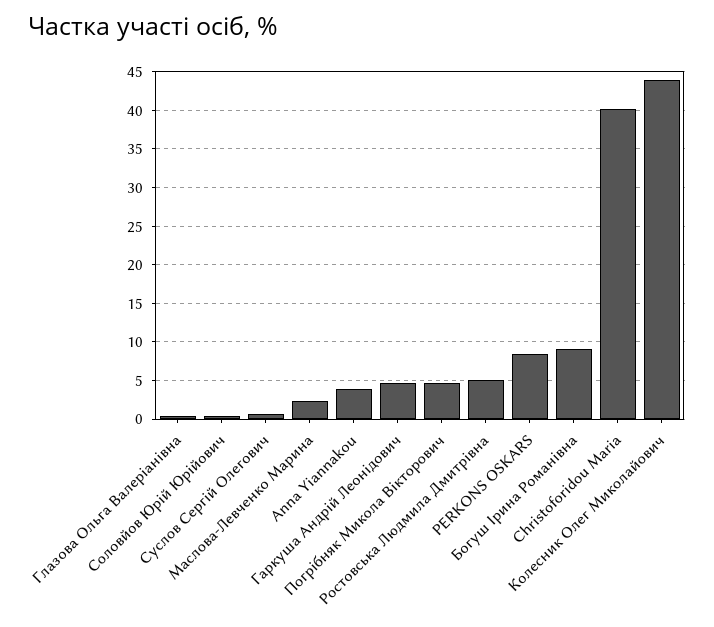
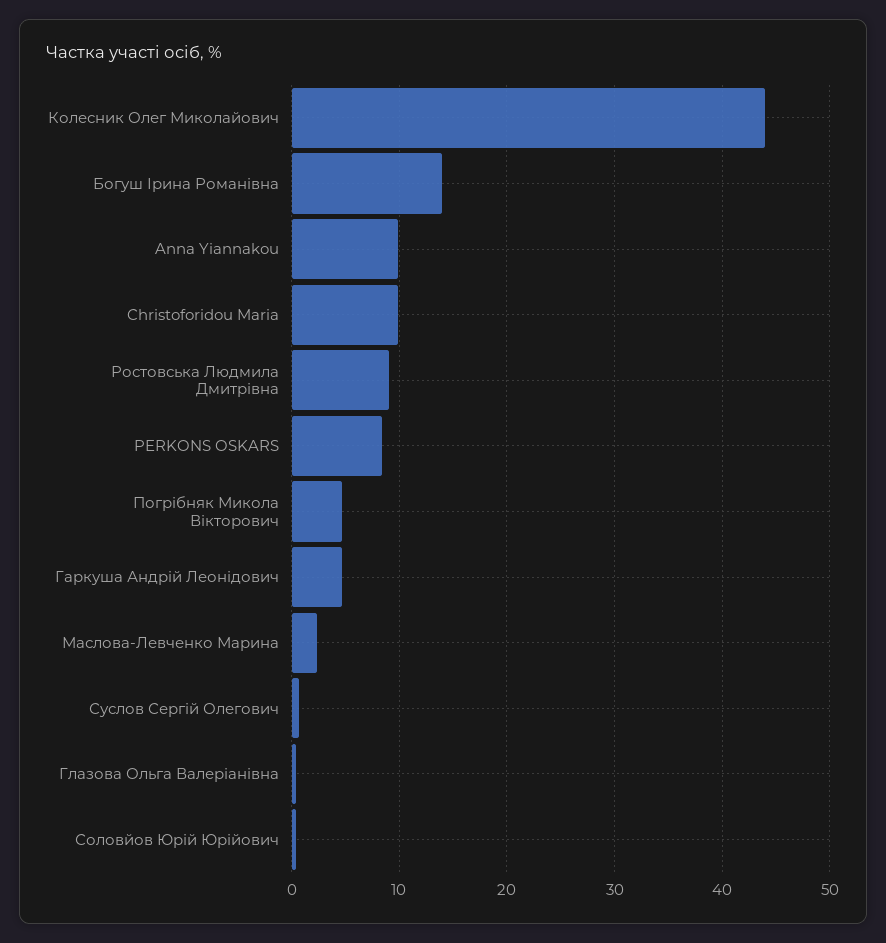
Anna Yiannakou: 4 -> 10
Ростовська Людмила Дмитрівна: 5 -> 9
Богуш Ірина Романівна: 9 -> 14
Christoforidou Maria: 40 -> 10

